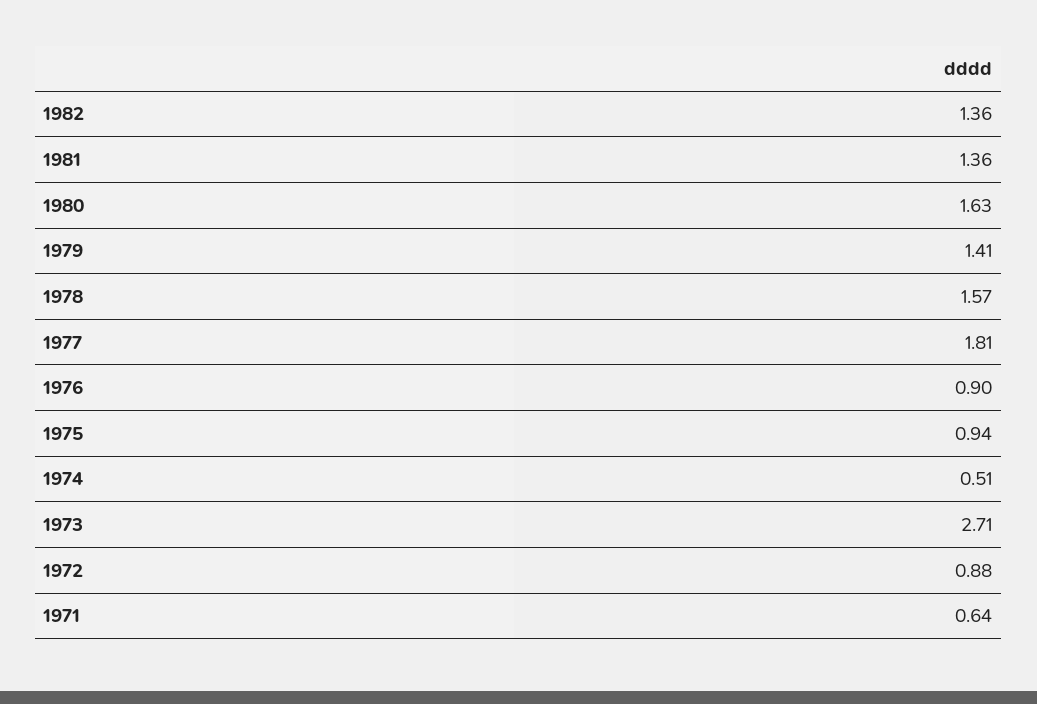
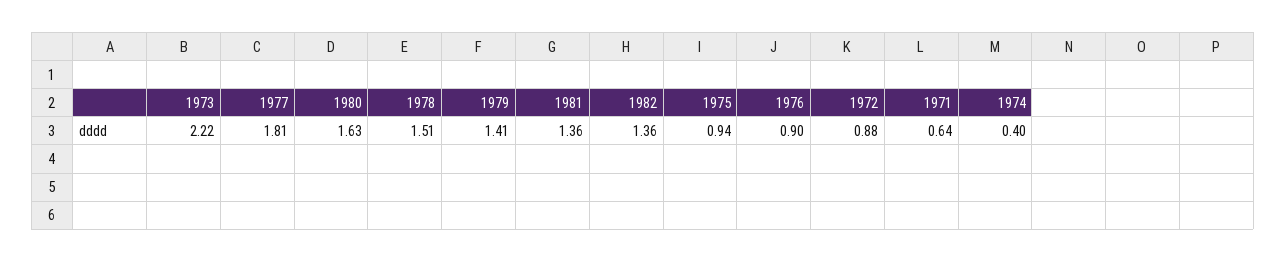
1978: 1.57 -> 1.51
1974: 0.51 -> 0.4
1973: 2.71 -> 2.22

